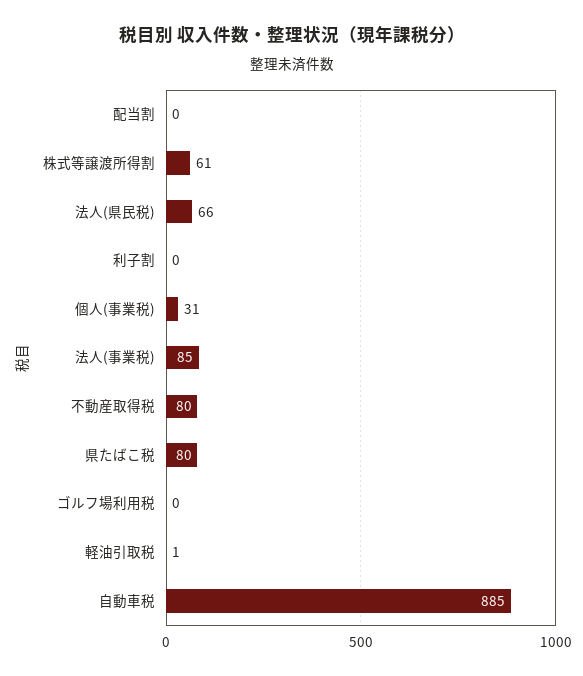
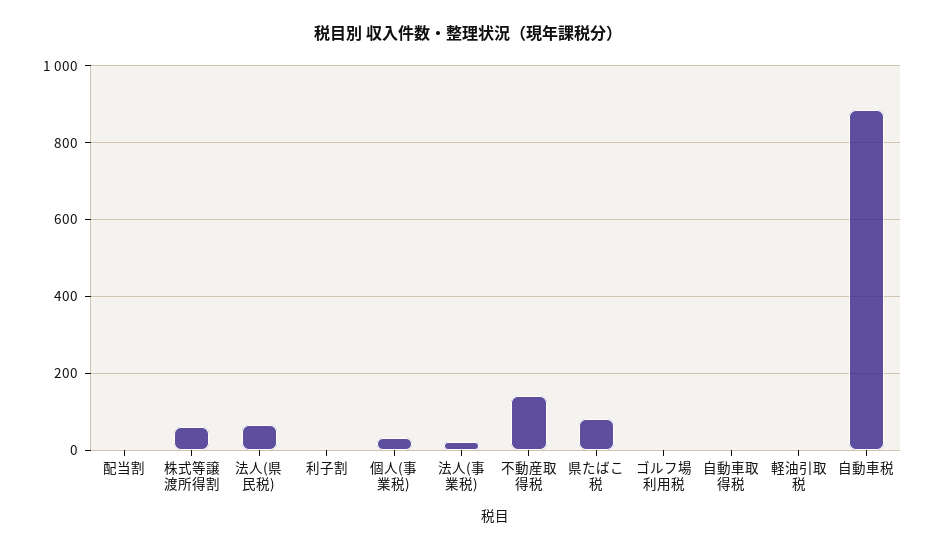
法人(事業税): 85 -> 20
不動産取得税: 80 -> 140
自動車取得税: none -> 0

